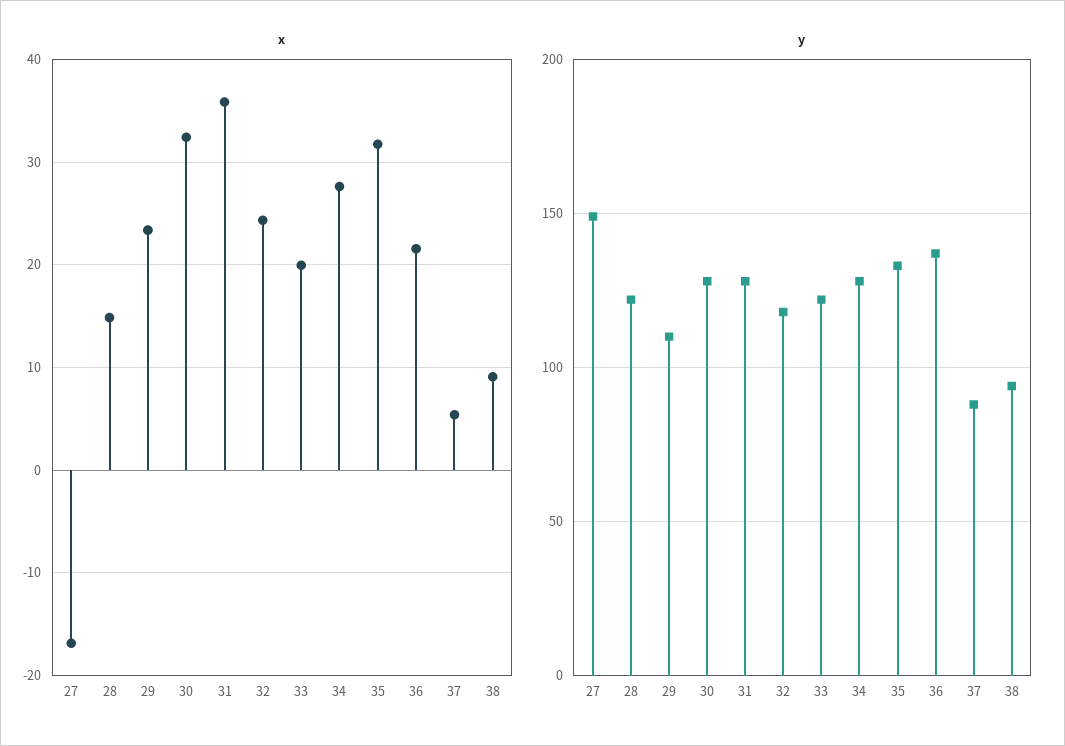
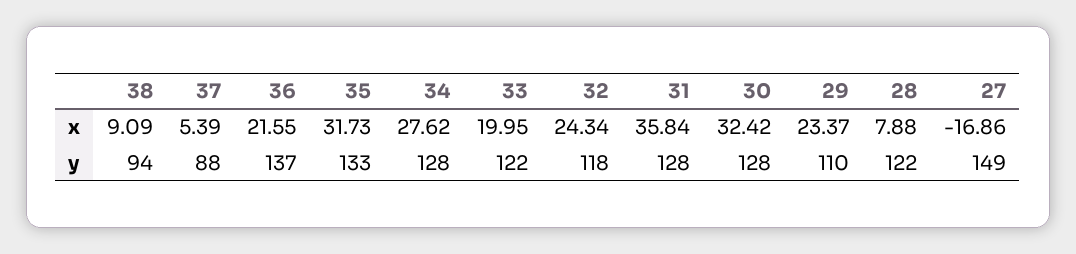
x, 28: 15 -> 7.88

